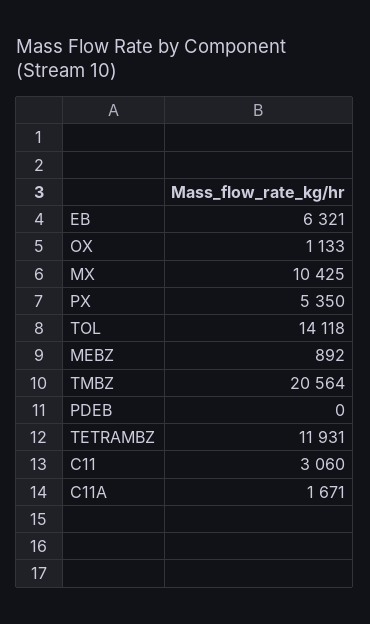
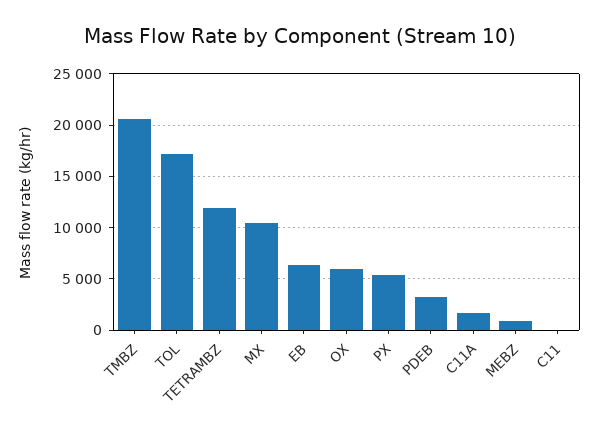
OX: 1133 -> 6000
TOL: 14118 -> 17000
PDEB: 0 -> 3000
C11: 3060 -> 0

